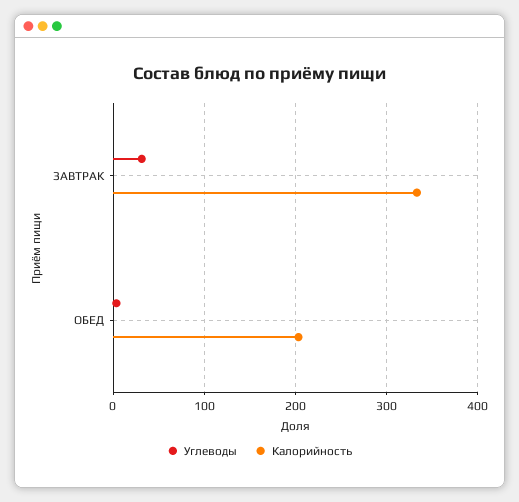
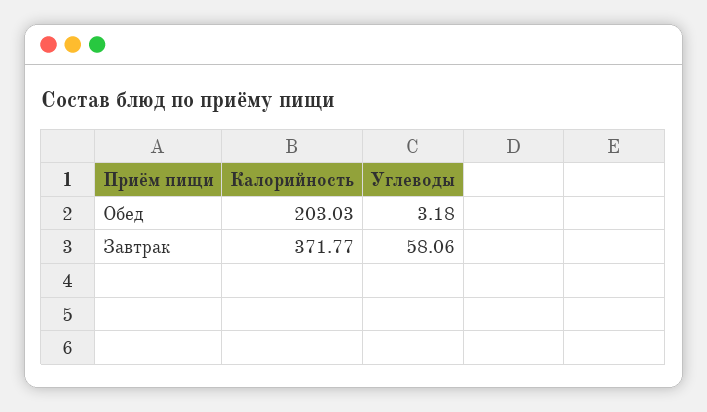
Углеводы, ЗАВТРАК: 30 -> 58.06
Калорийность, ЗАВТРАК: 330 -> 371.77

